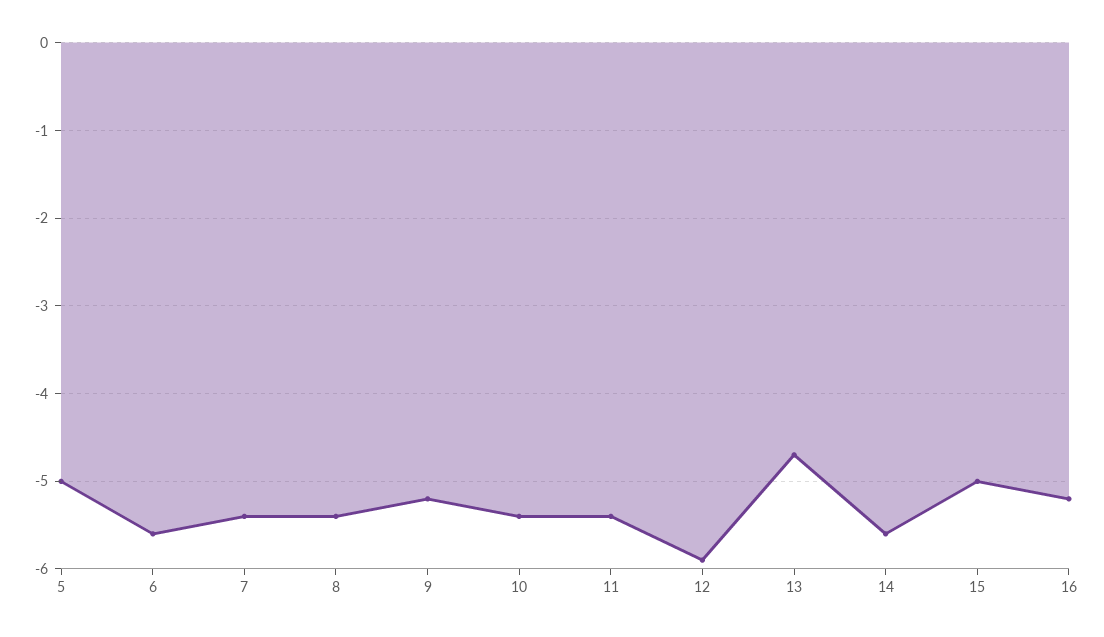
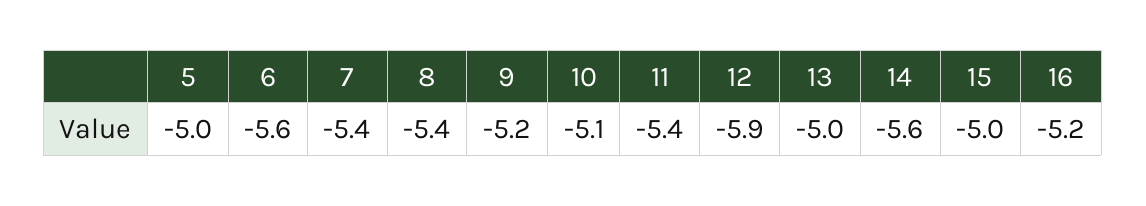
10: -5.4 -> -5.1
13: -4.7 -> -5

